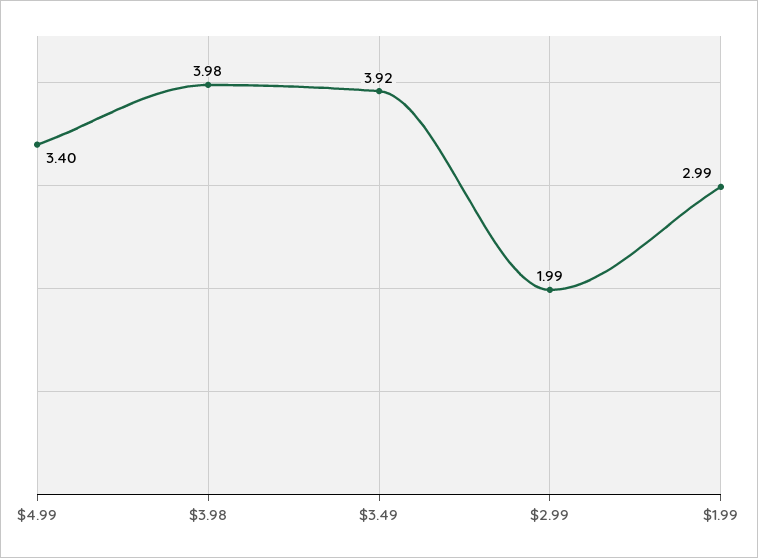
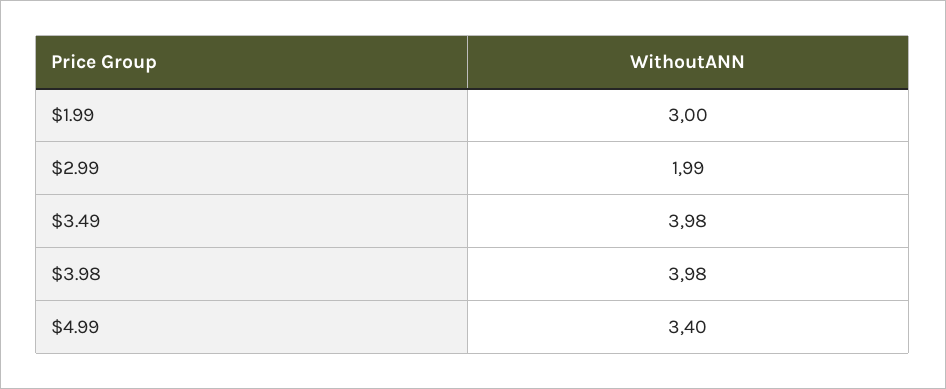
$3.49: 3.92 -> 3.98
$1.99: 2.99 -> 3

